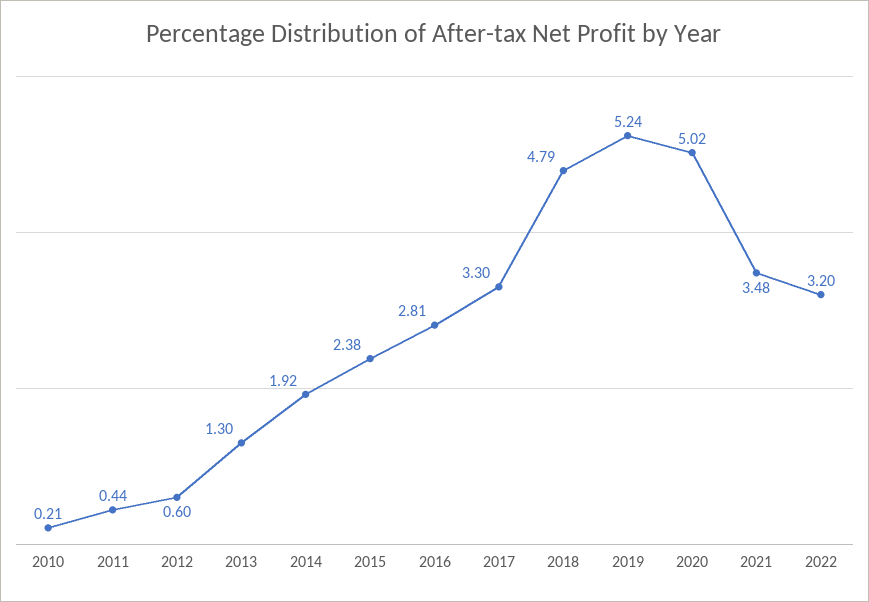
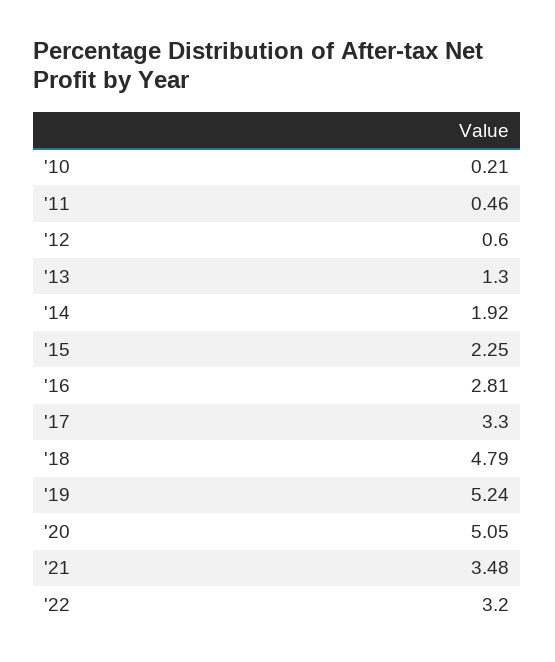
2011: 0.44 -> 0.46
2015: 2.38 -> 2.25
2020: 5.02 -> 5.05

